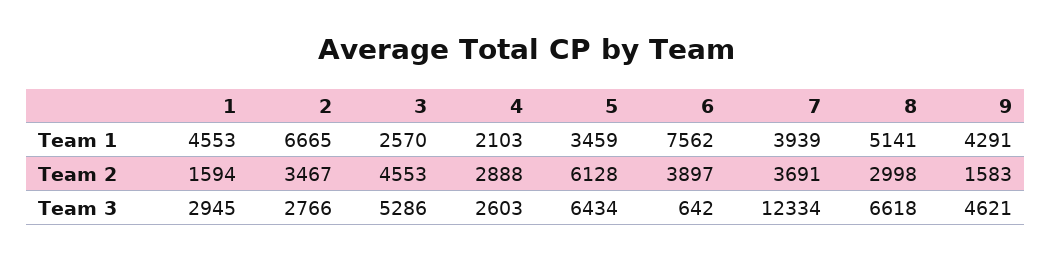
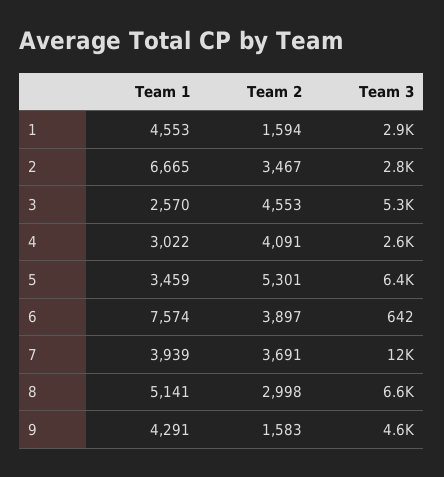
4, Team 1: 2103 -> 3022
6, Team 1: 7562 -> 7574
4, Team 2: 2888 -> 4091
5, Team 2: 6128 -> 5301

